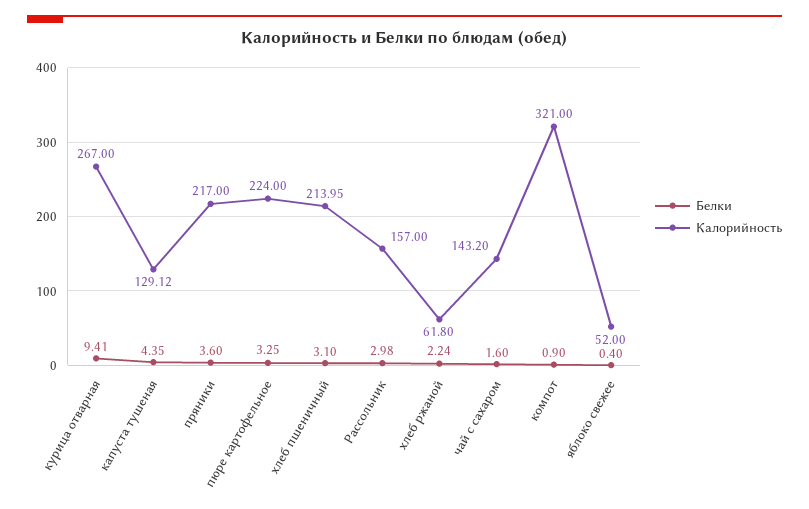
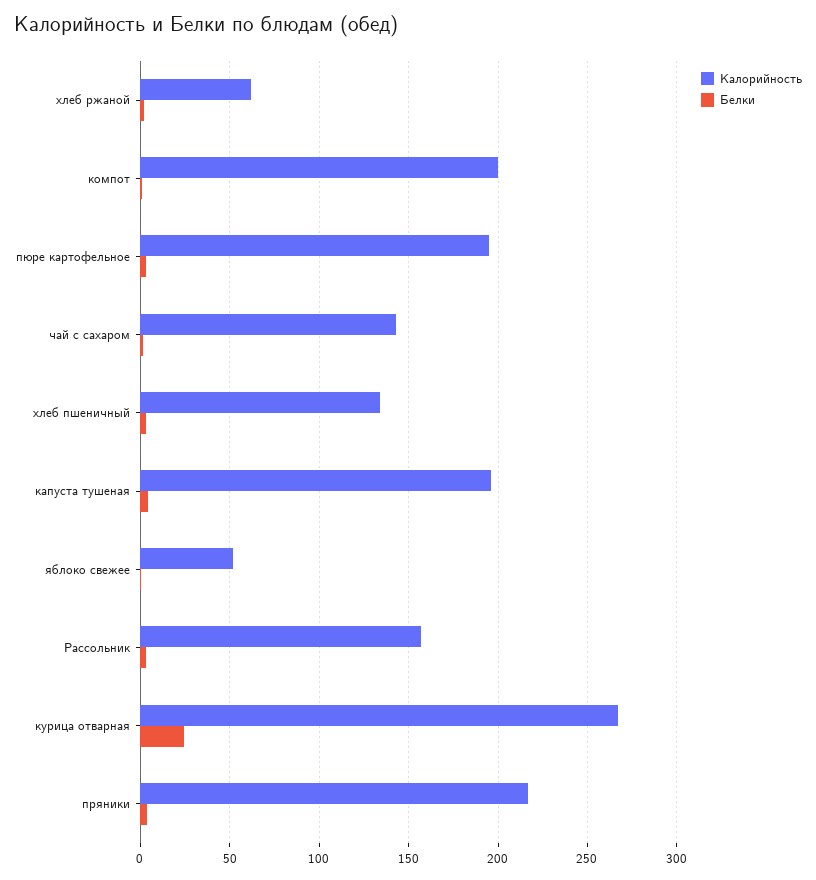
Белки, курица отварная: 9.41 -> 25
Калорийность, капуста тушеная: 129.12 -> 195
Калорийность, пюре картофельное: 224 -> 195
Калорийность, хлеб пшеничный: 213.95 -> 135
Калорийность, компот: 321 -> 200

